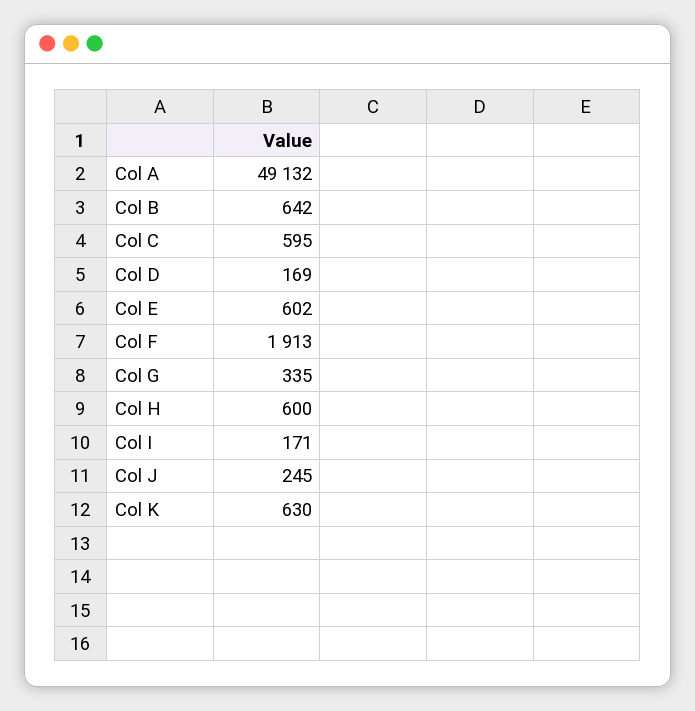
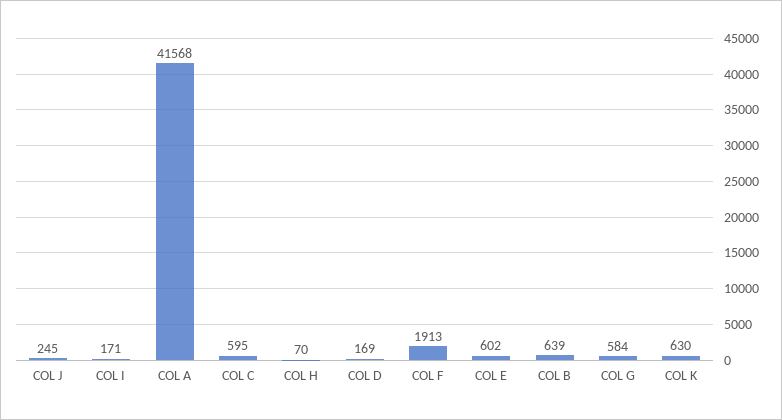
Col A: 49132 -> 41568
Col B: 642 -> 639
Col G: 335 -> 584
Col H: 600 -> 70

